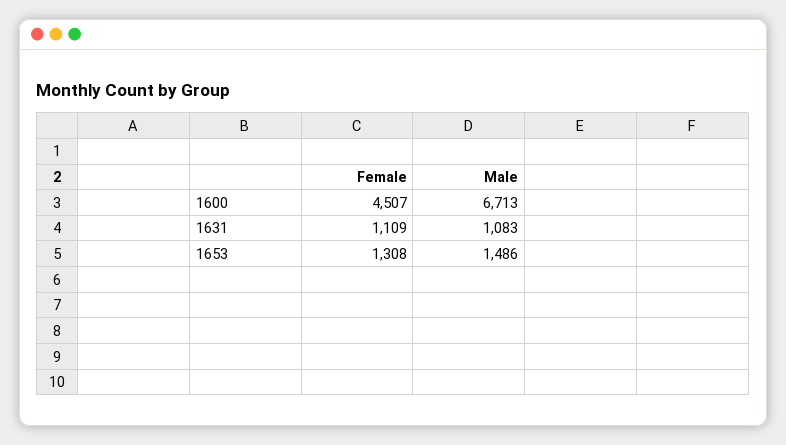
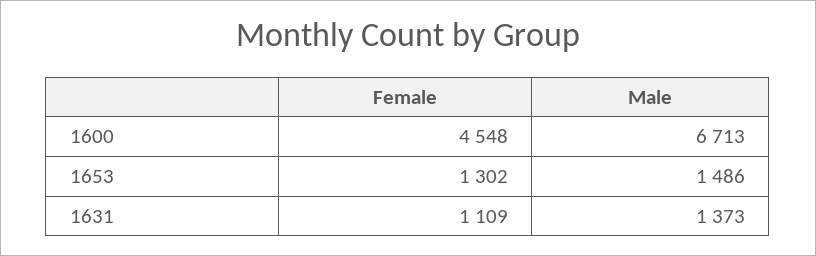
Female, 1600: 4507 -> 4548
Male, 1631: 1083 -> 1373
Female, 1653: 1308 -> 1302

